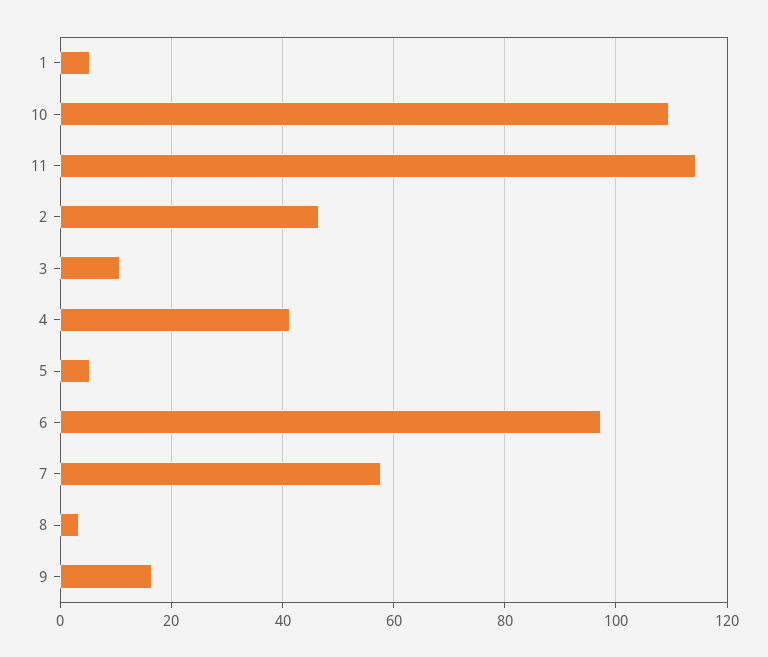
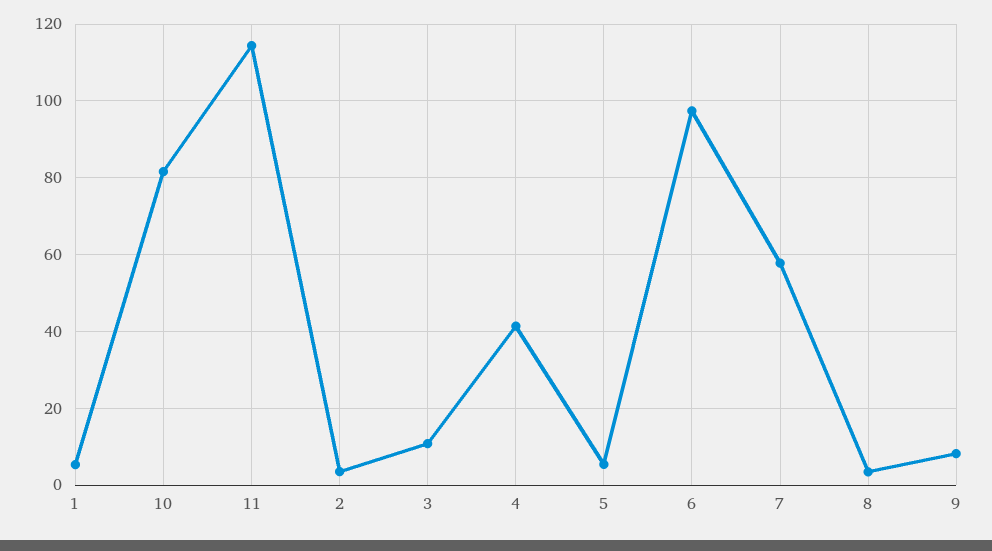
10: 110 -> 82
2: 46 -> 4
9: 16 -> 8

